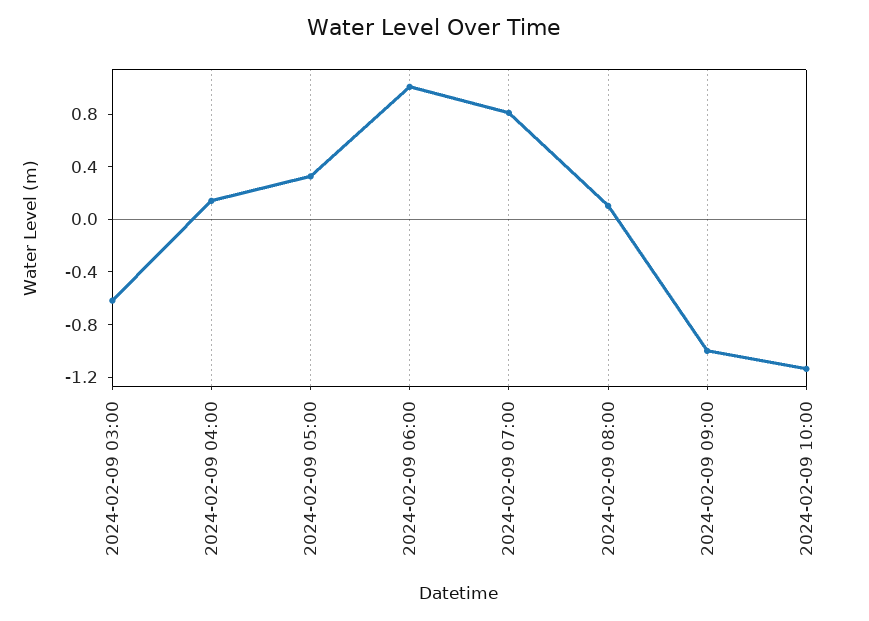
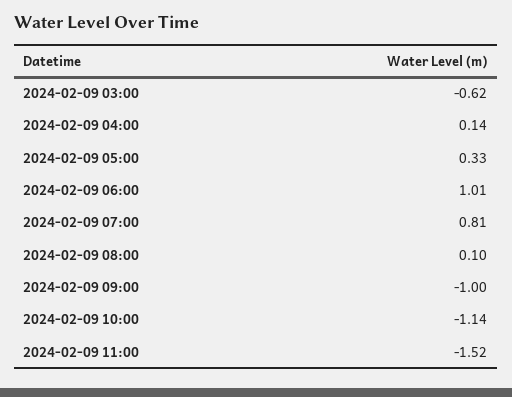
2024-02-09 11:00: none -> -1.52

